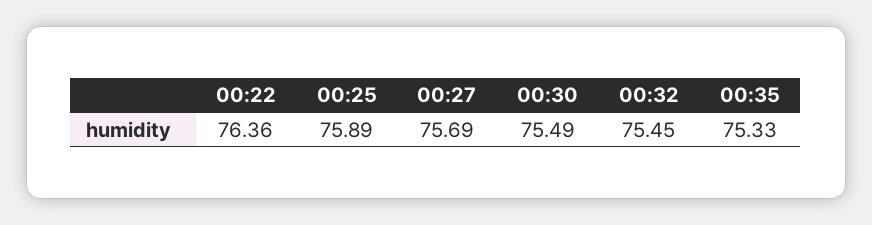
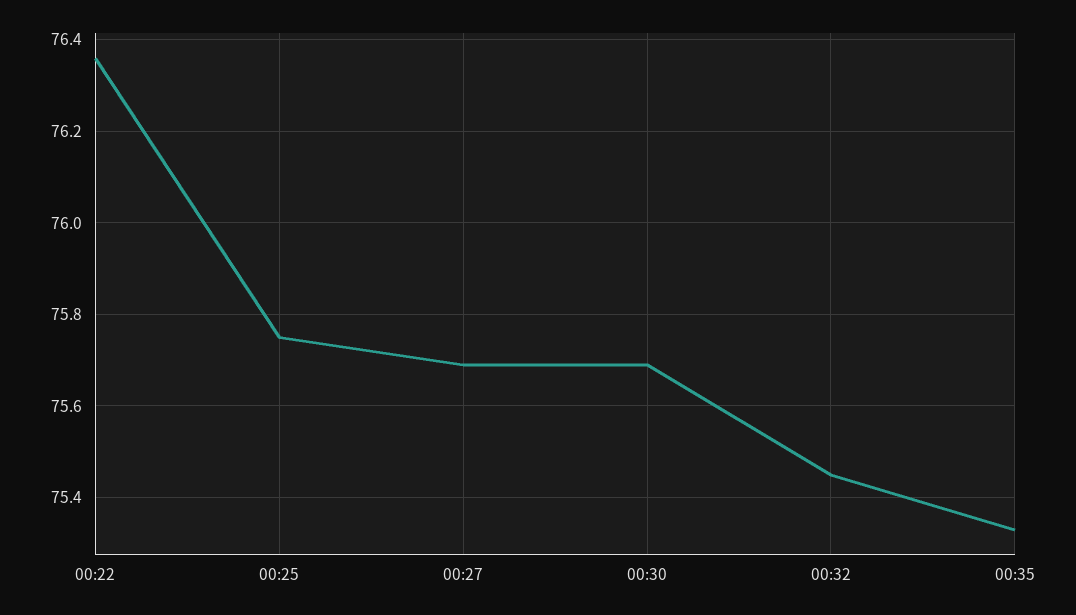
00:25: 75.89 -> 75.75
00:30: 75.49 -> 75.7

